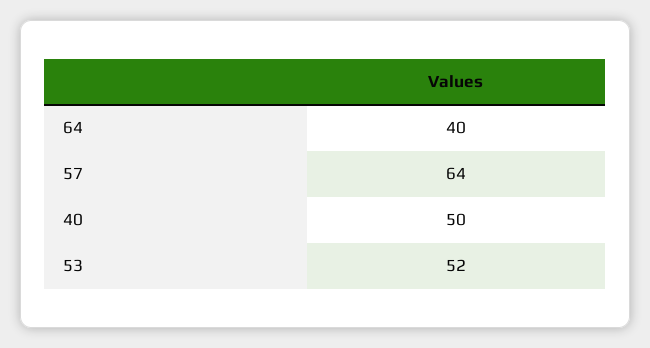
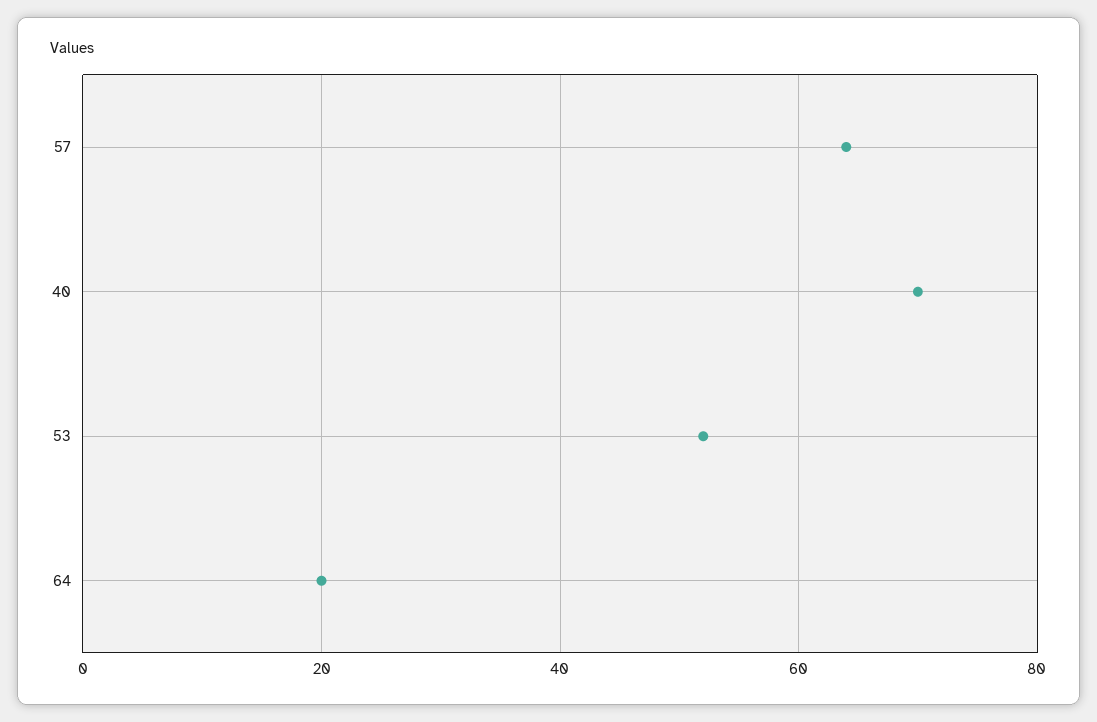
64: 40 -> 20
40: 50 -> 70

